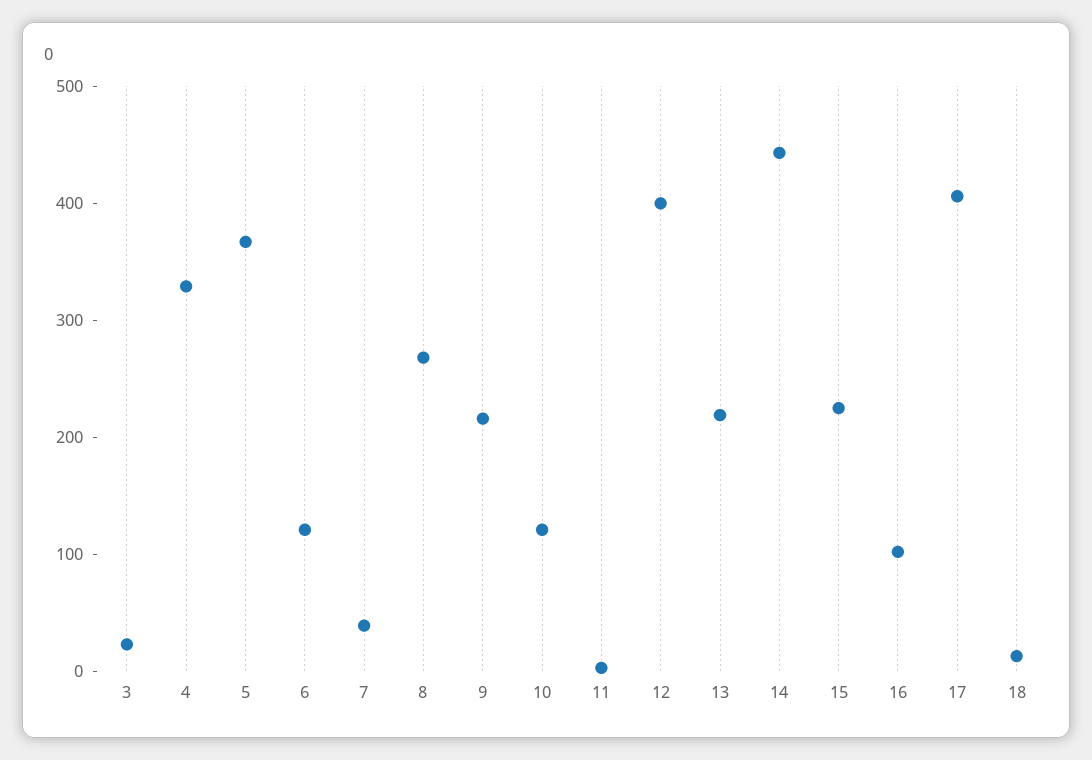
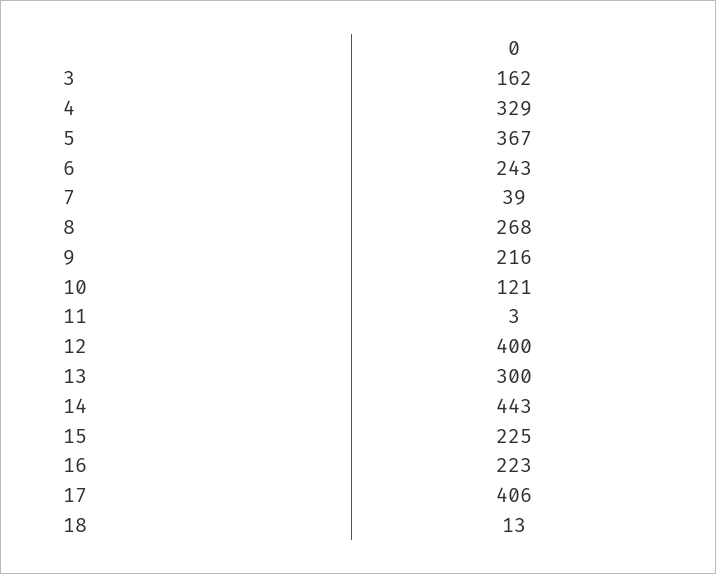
3: 20 -> 162
6: 120 -> 243
13: 220 -> 300
16: 100 -> 223

